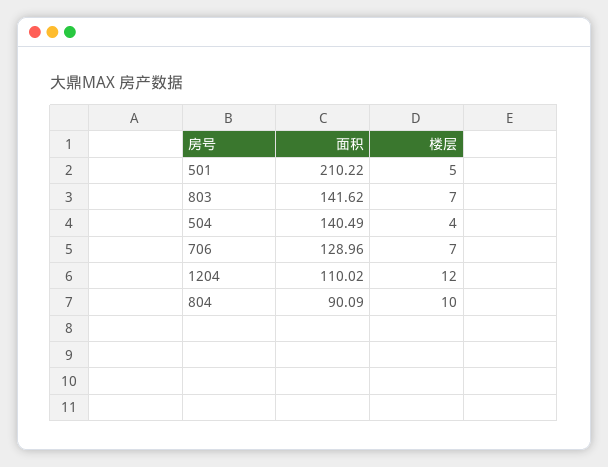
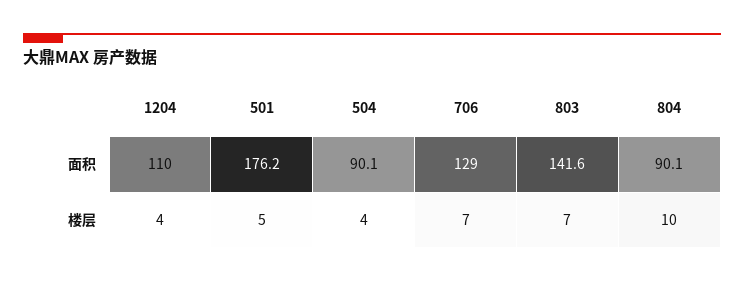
面积, 501: 210.22 -> 176.2
面积, 504: 140.49 -> 90.1
楼层, 1204: 12 -> 4

